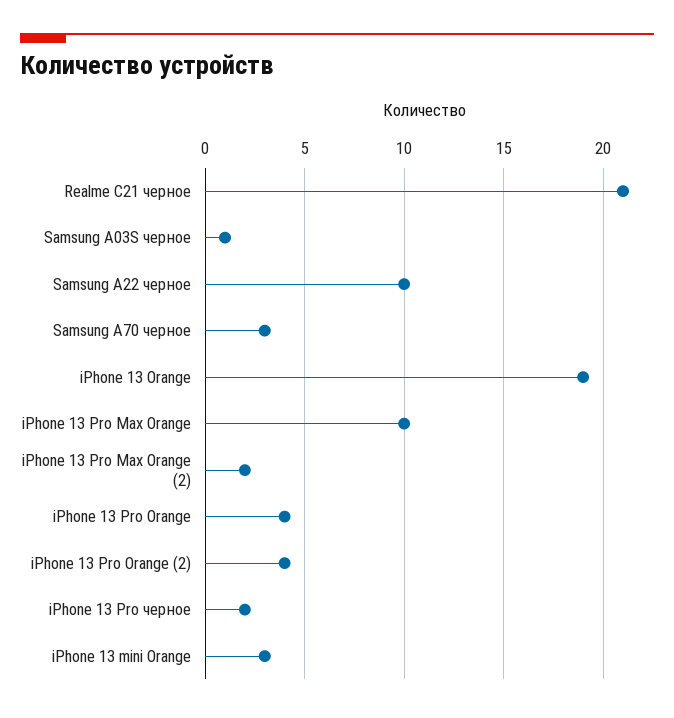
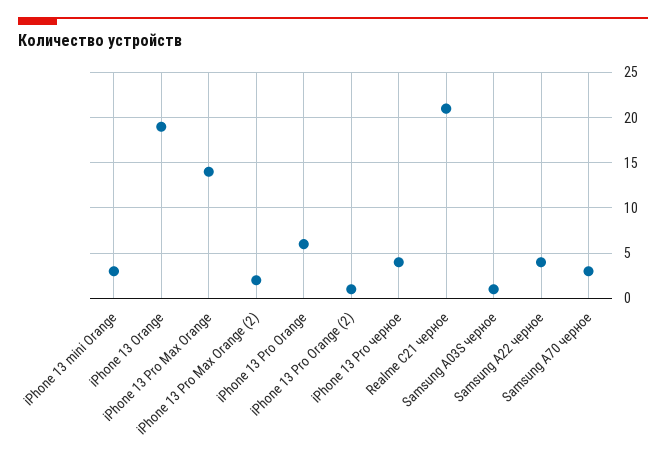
Samsung A22 черное: 10 -> 4
iPhone 13 Pro Max Orange: 10 -> 14
iPhone 13 Pro Orange: 4 -> 6
iPhone 13 Pro Orange (2): 4 -> 1
iPhone 13 Pro черное: 2 -> 4

